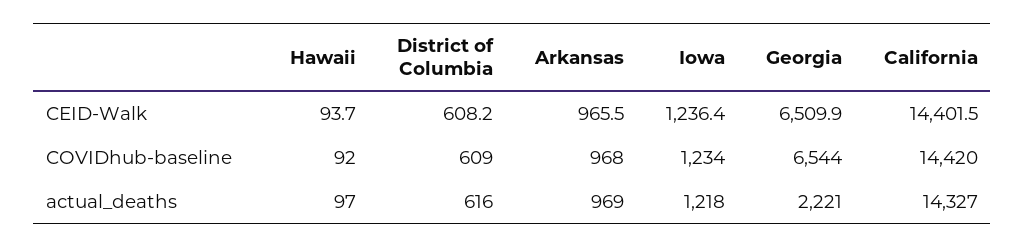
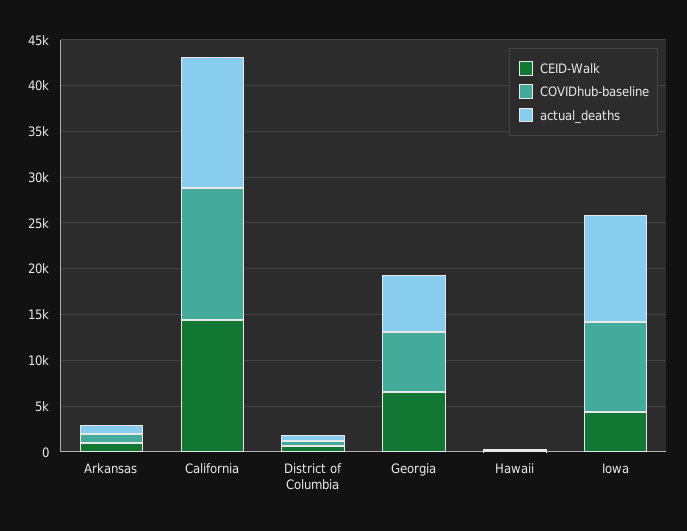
CEID-Walk, Iowa: 1236.4 -> 4000
COVIDhub-baseline, Iowa: 1234 -> 10000
actual_deaths, Iowa: 1218 -> 12000
actual_deaths, Georgia: 2221 -> 6000

